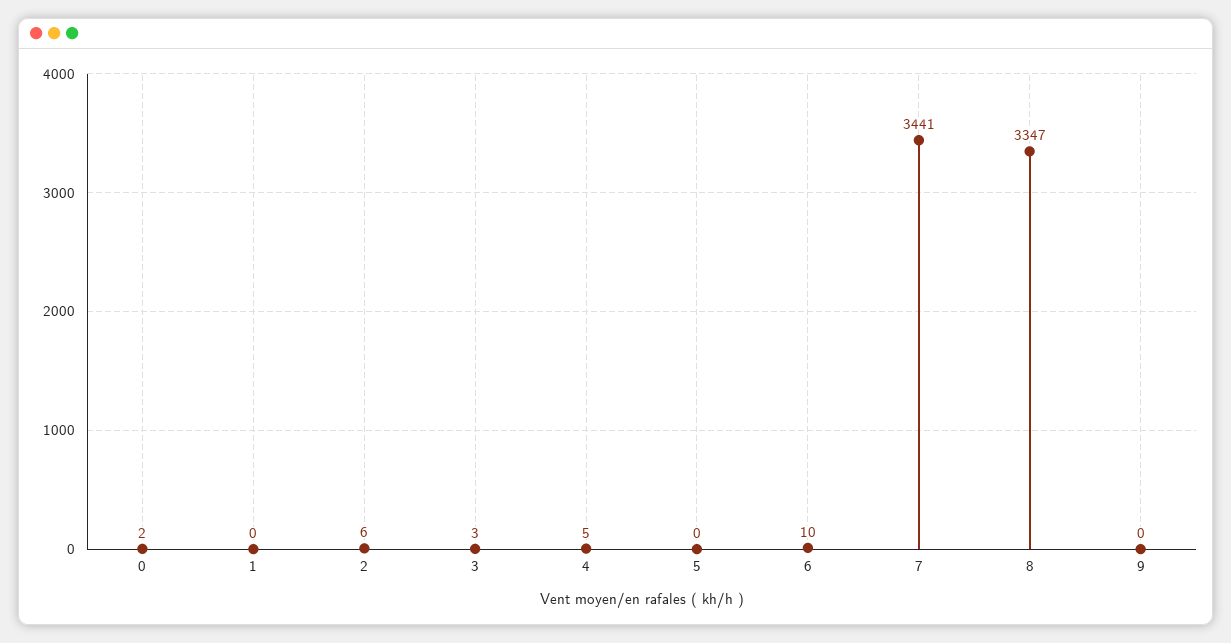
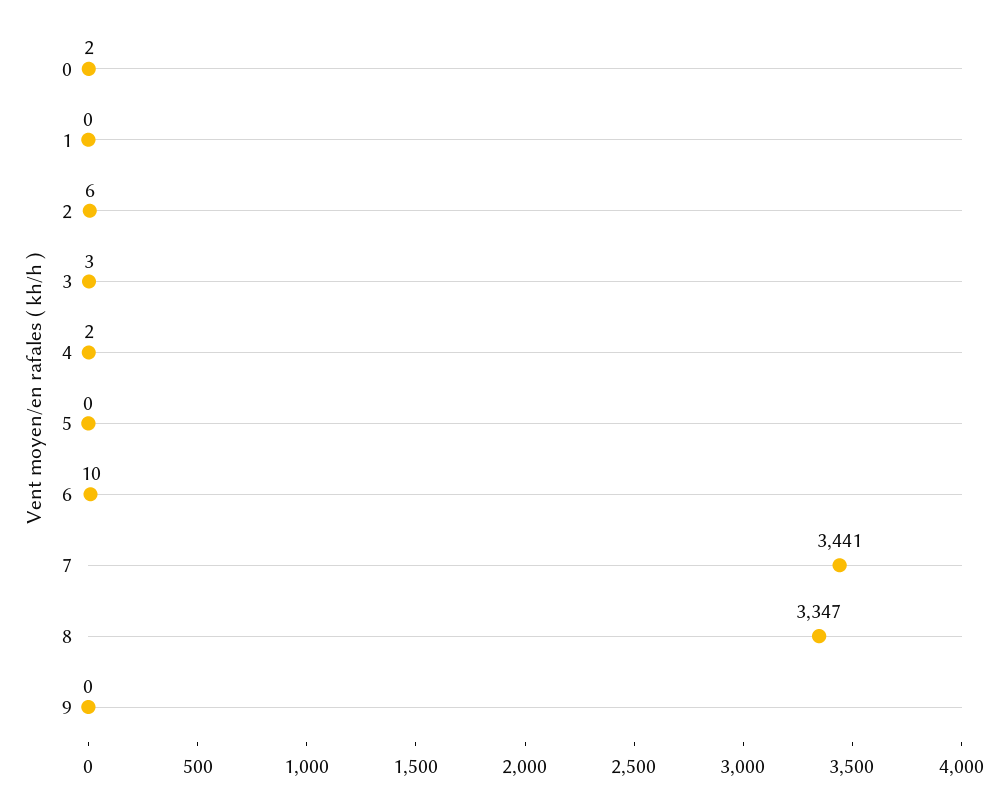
4: 5 -> 2

